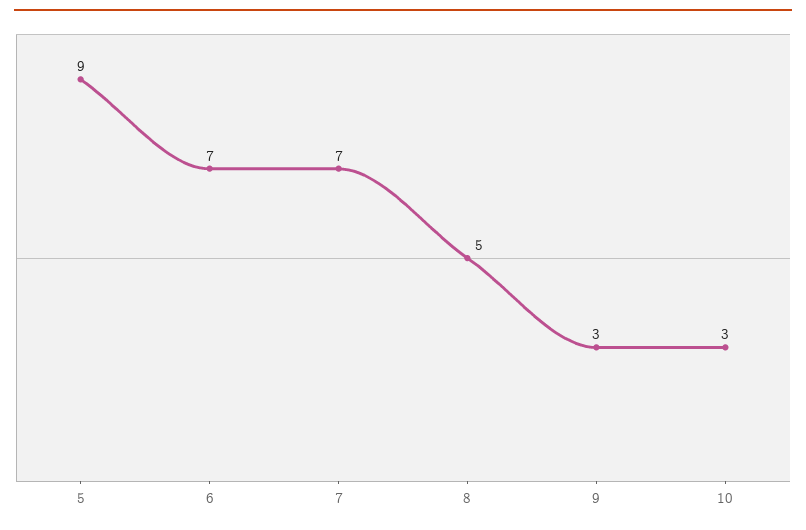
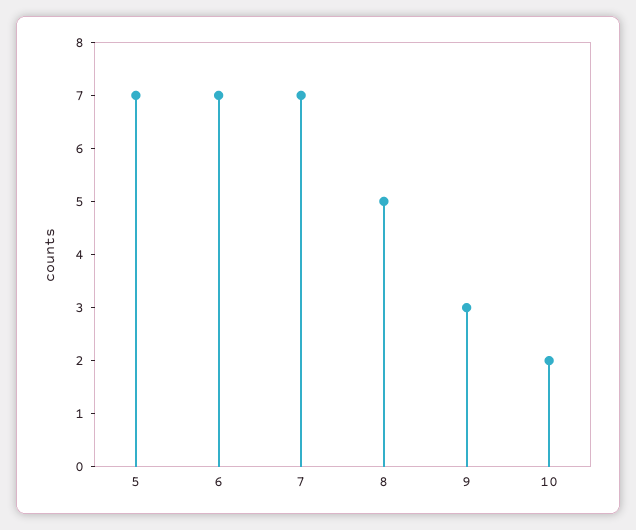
5: 9 -> 7
10: 3 -> 2

